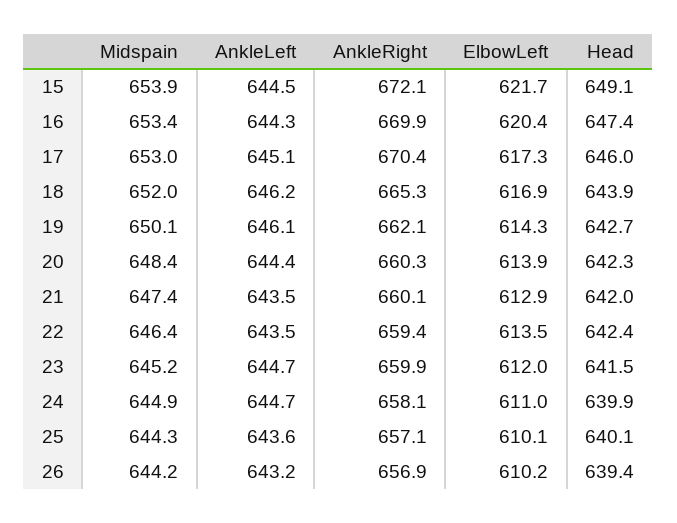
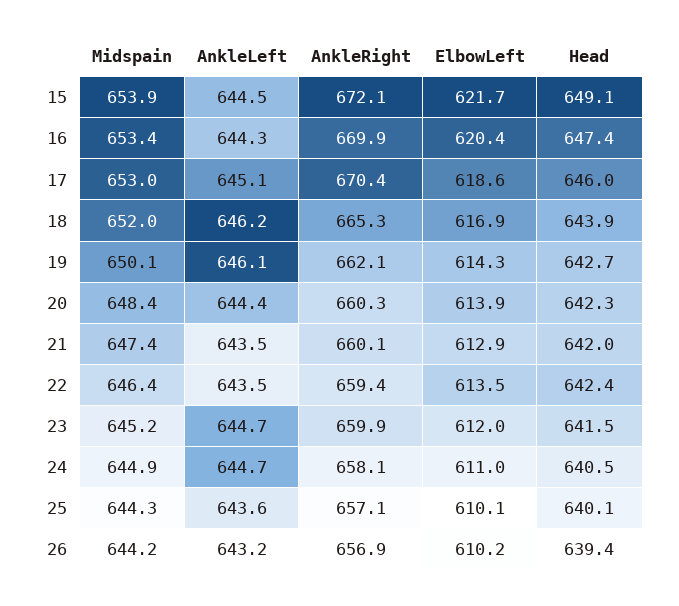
ElbowLeft, 17: 617.3 -> 618.6
Head, 24: 639.9 -> 640.5

